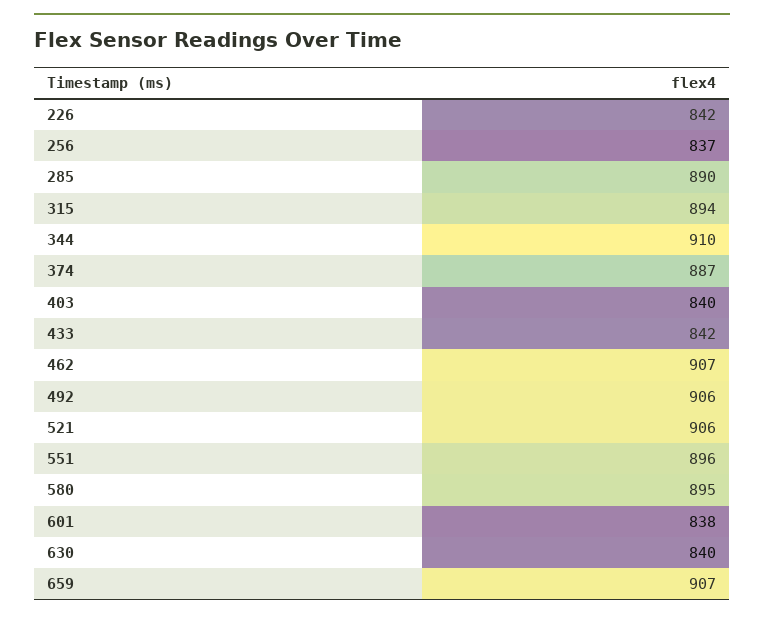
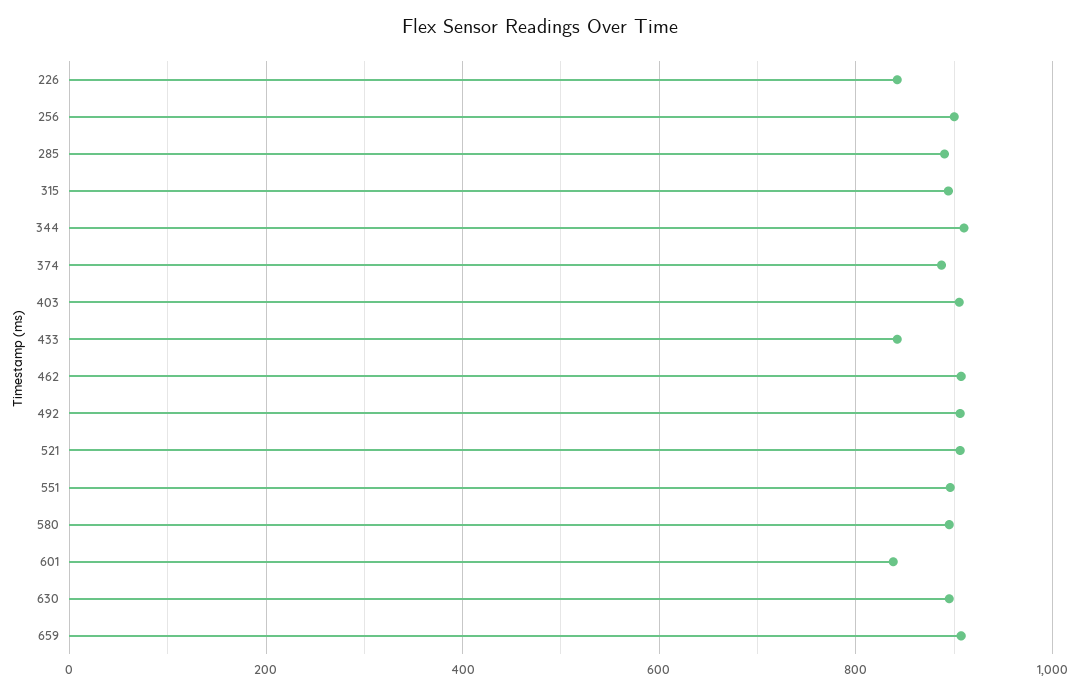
256: 837 -> 900
403: 840 -> 900
630: 840 -> 900

